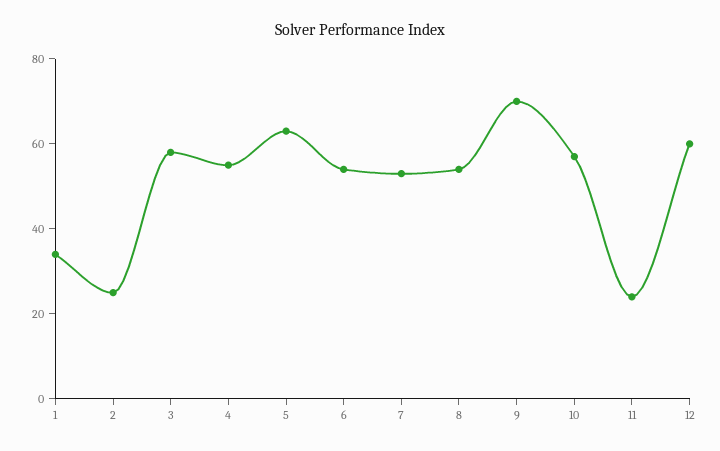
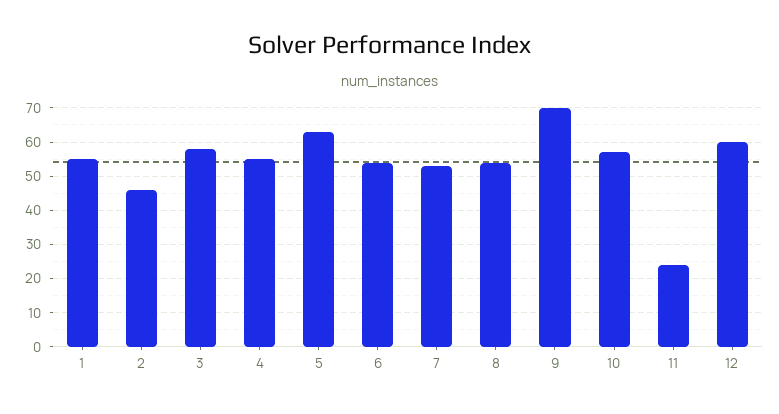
1: 35 -> 55
2: 25 -> 45

